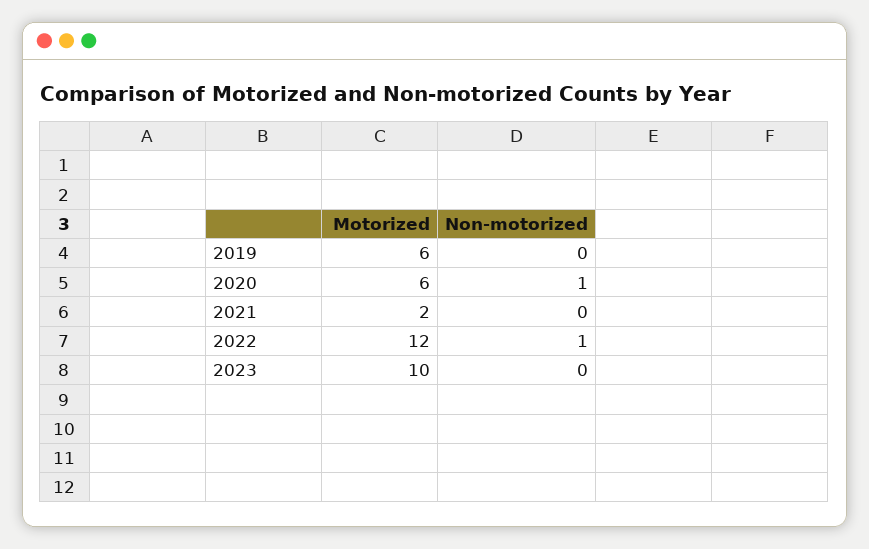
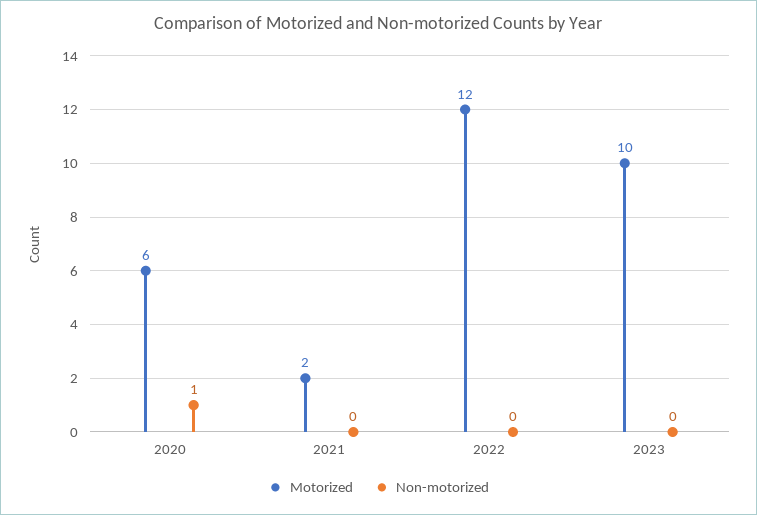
Motorized, 2019: 6 -> none
Non-motorized, 2019: 0 -> none
Non-motorized, 2022: 1 -> 0

